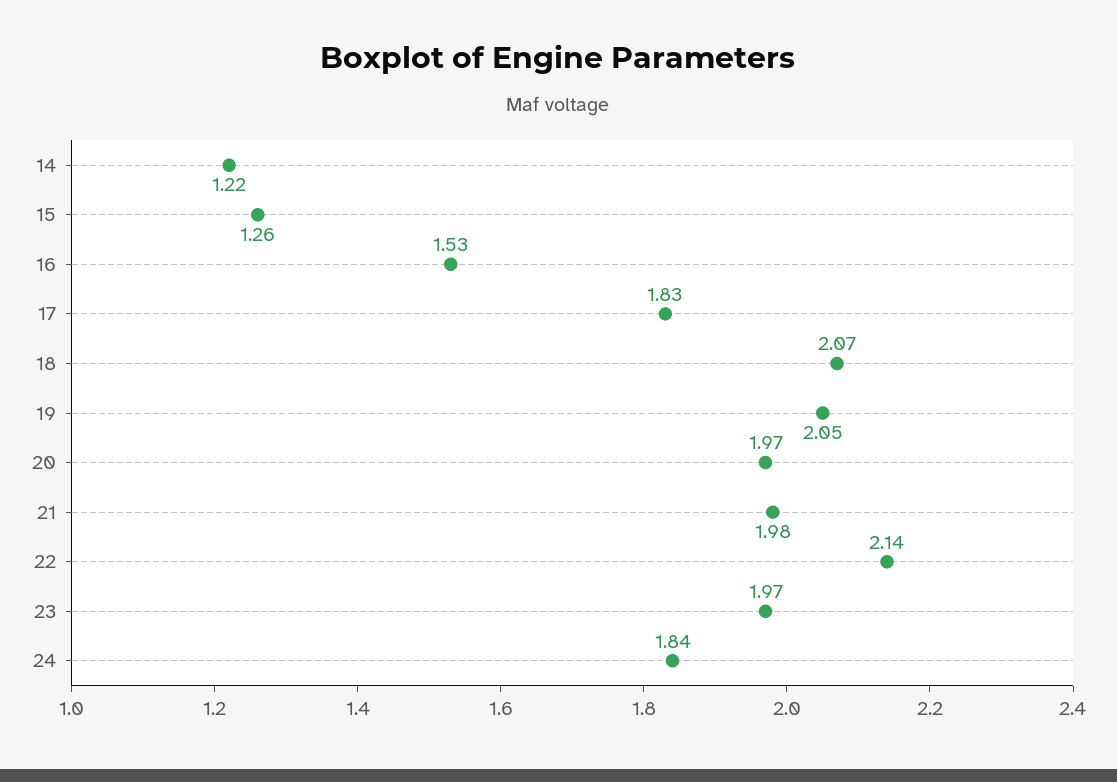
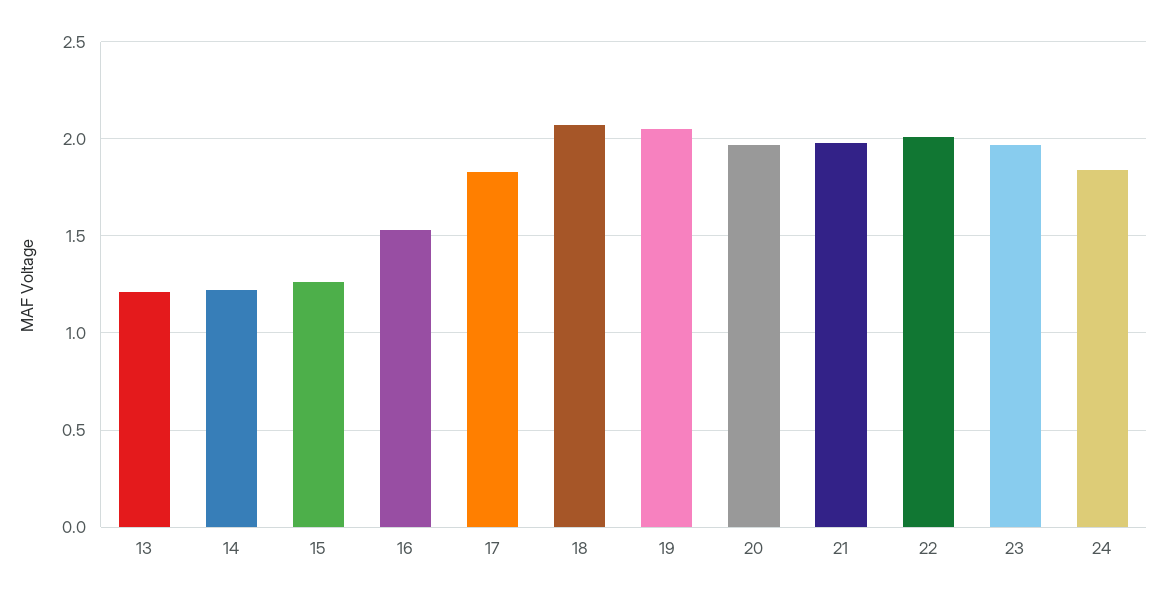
22: 2.14 -> 2
13: none -> 1.2

